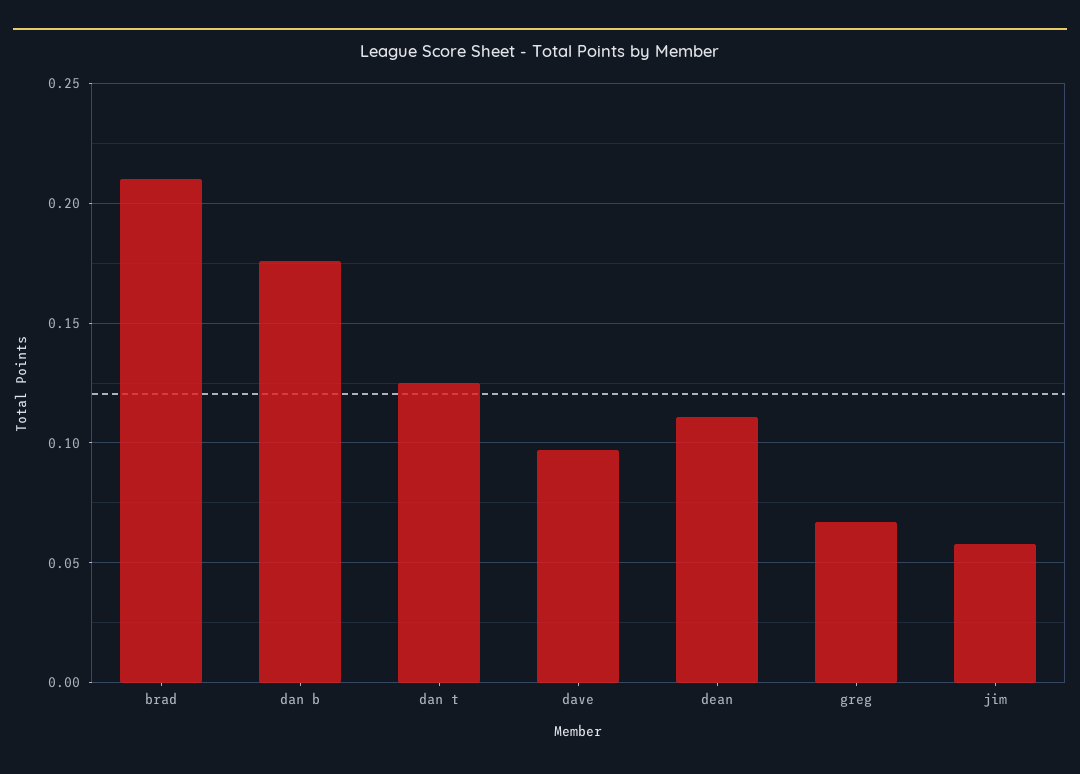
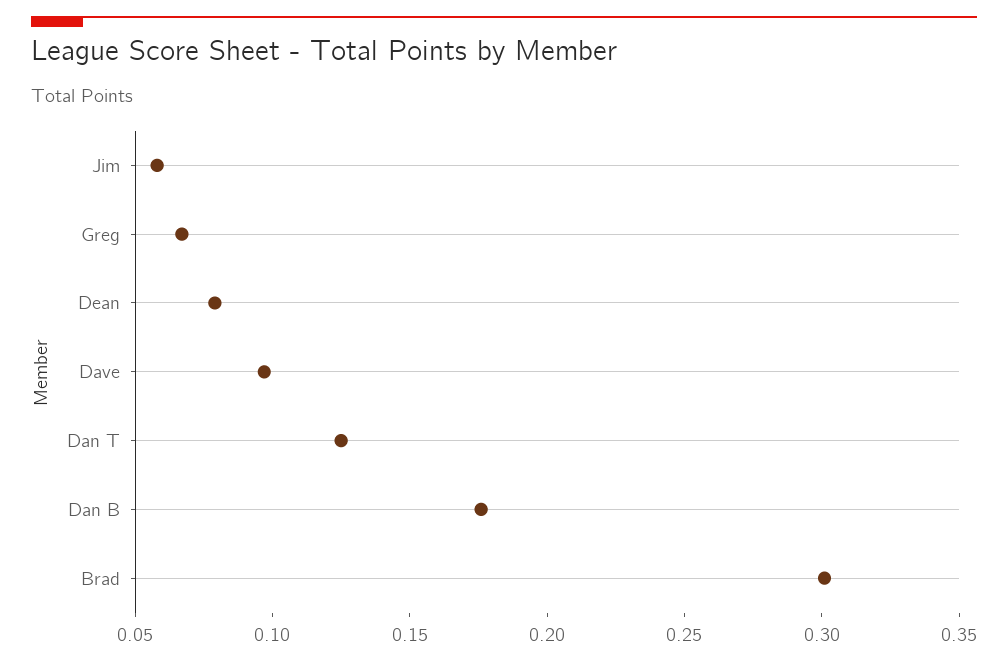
brad: 0.21 -> 0.3
dean: 0.11 -> 0.08

